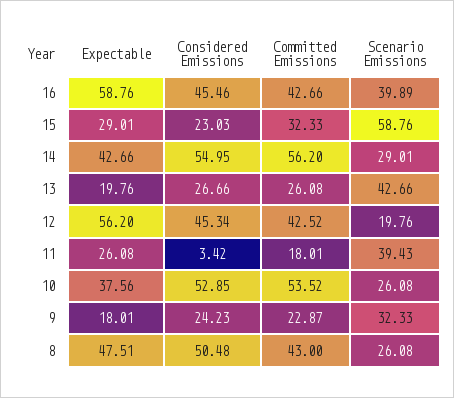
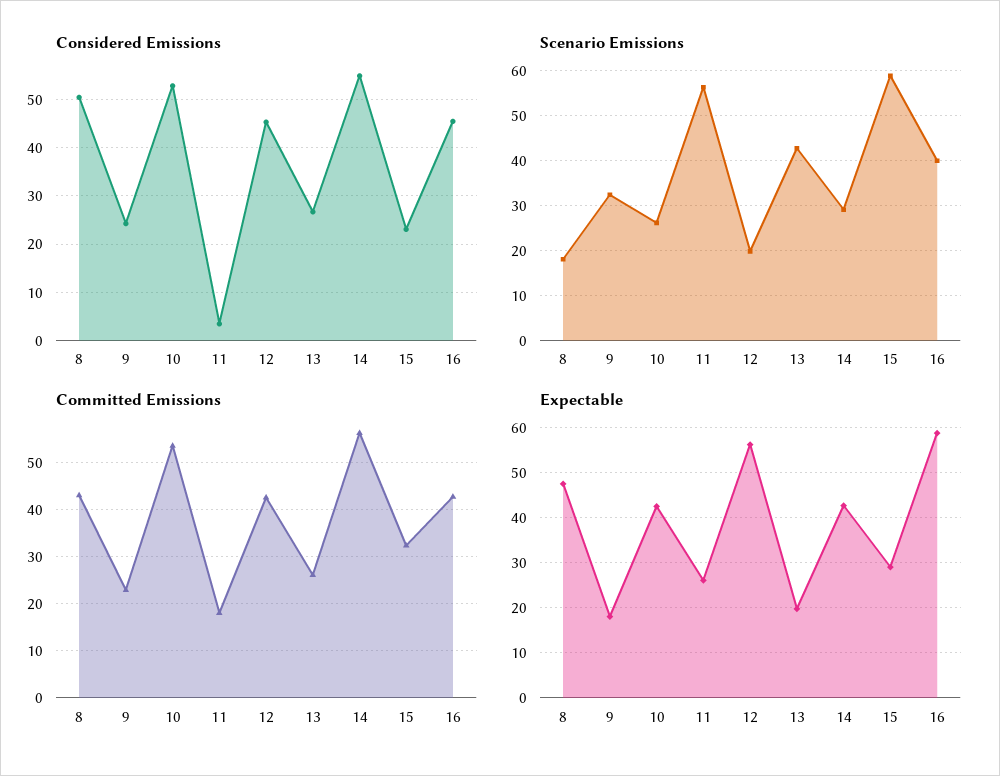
Scenario Emissions, 11: 39.43 -> 56
Expectable, 10: 37.56 -> 42
Scenario Emissions, 8: 26.08 -> 18

